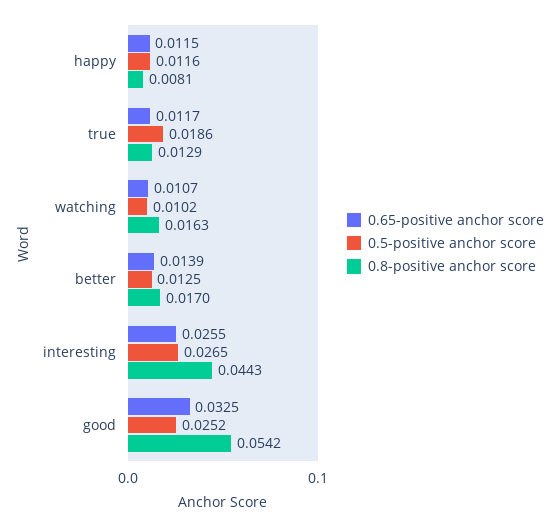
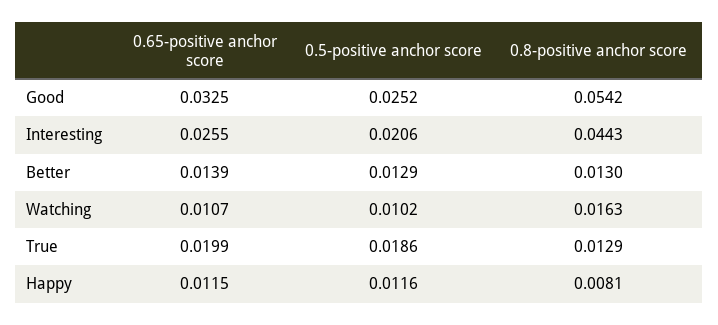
0.65-positive anchor score, true: 0.0117 -> 0.0199
0.5-positive anchor score, better: 0.0125 -> 0.0129
0.8-positive anchor score, better: 0.017 -> 0.013
0.5-positive anchor score, interesting: 0.0265 -> 0.0206

